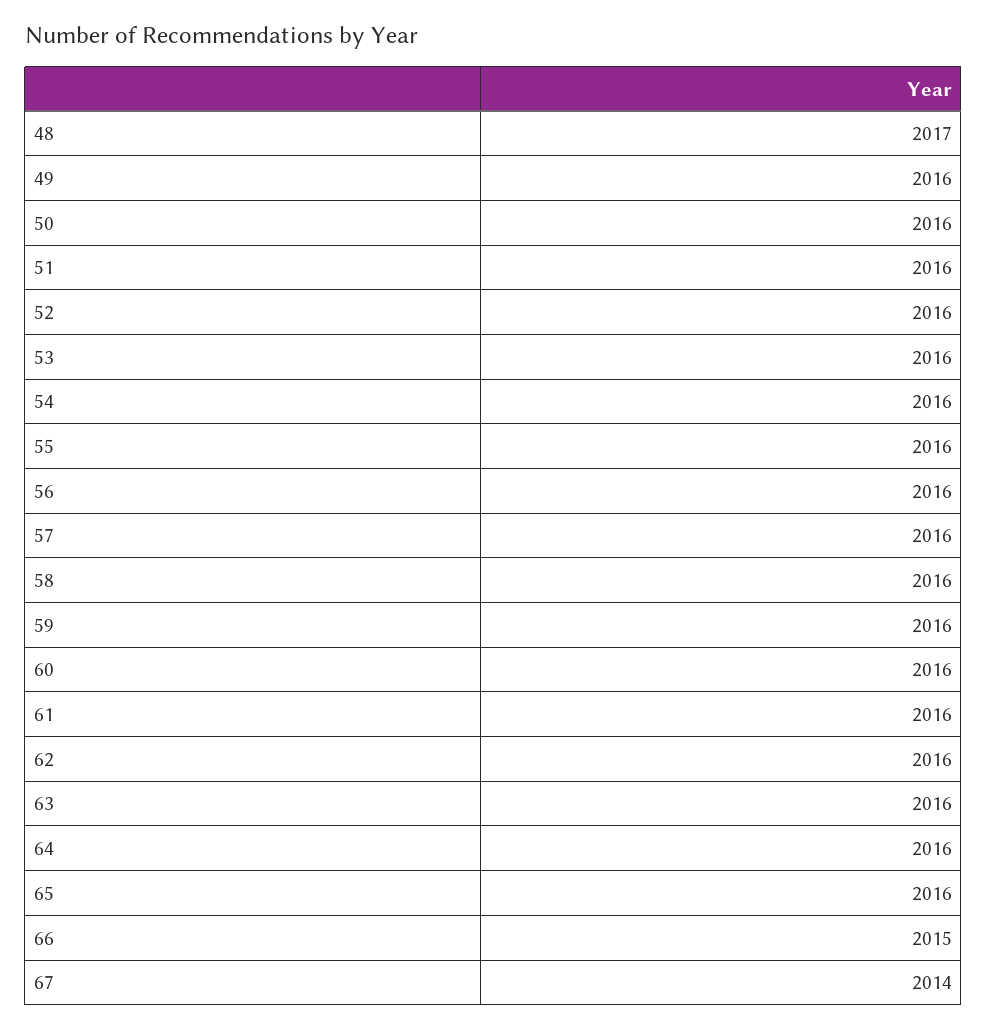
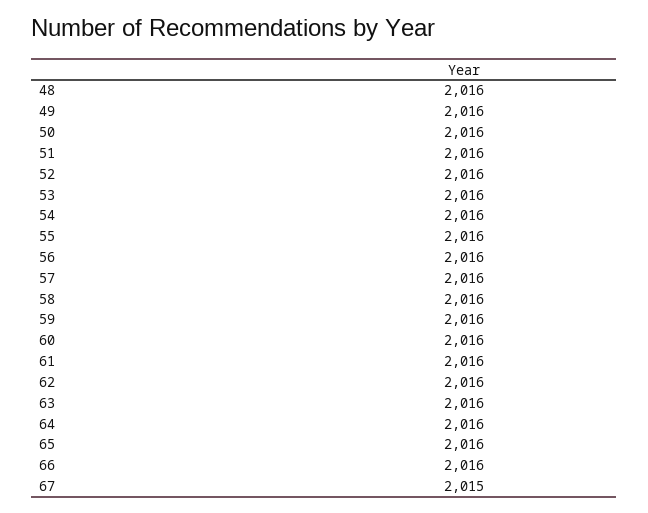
48: 2017 -> 2016
66: 2015 -> 2016
67: 2014 -> 2015

